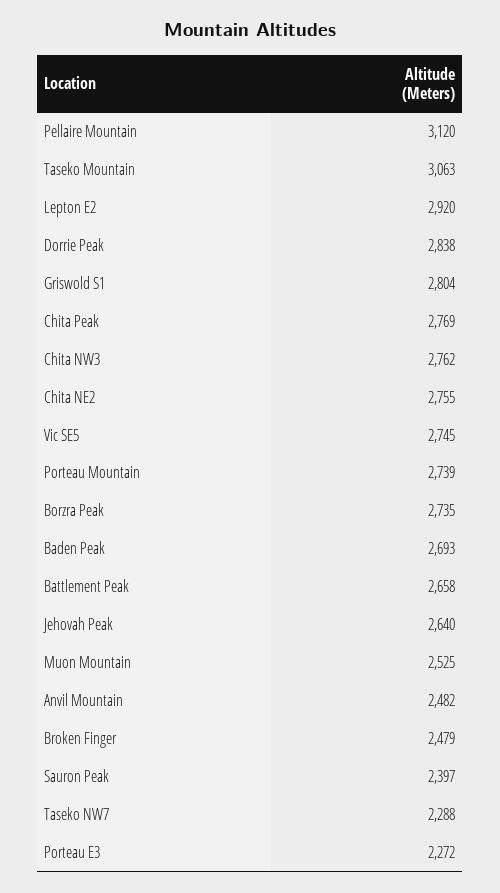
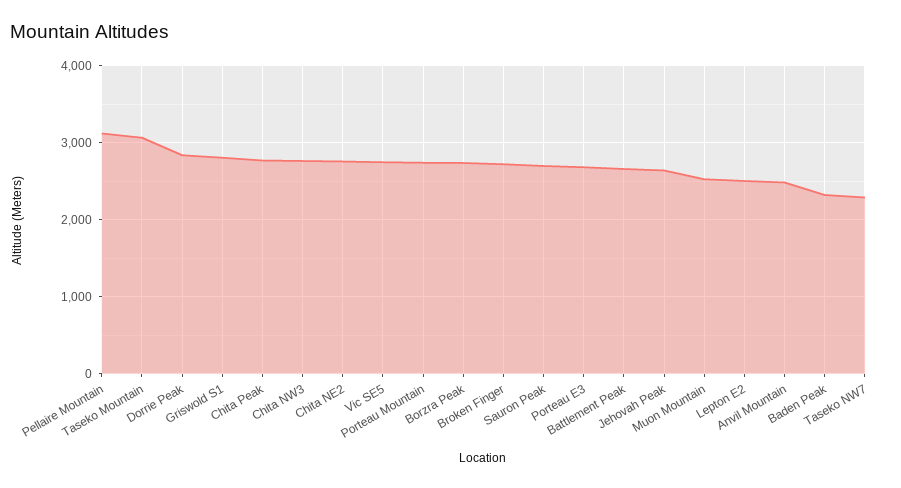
Lepton E2: 2920 -> 2500
Baden Peak: 2693 -> 2300
Broken Finger: 2479 -> 2700
Sauron Peak: 2397 -> 2700
Porteau E3: 2272 -> 2700

